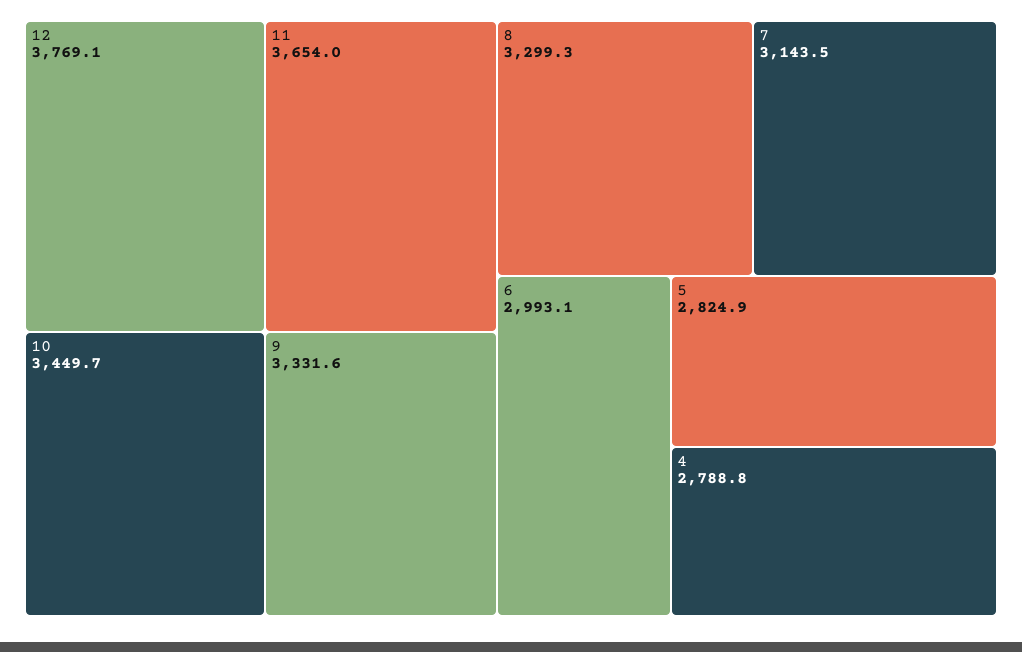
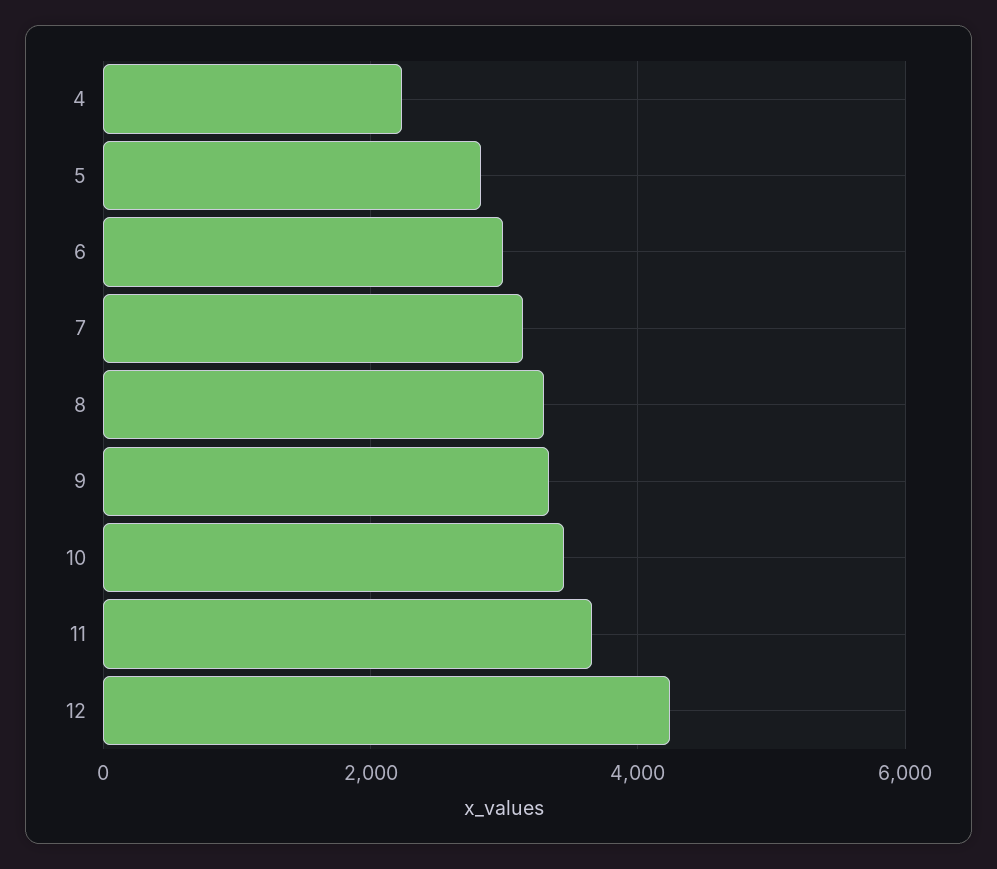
12: 3769.1 -> 4200
4: 2788.8 -> 2200

